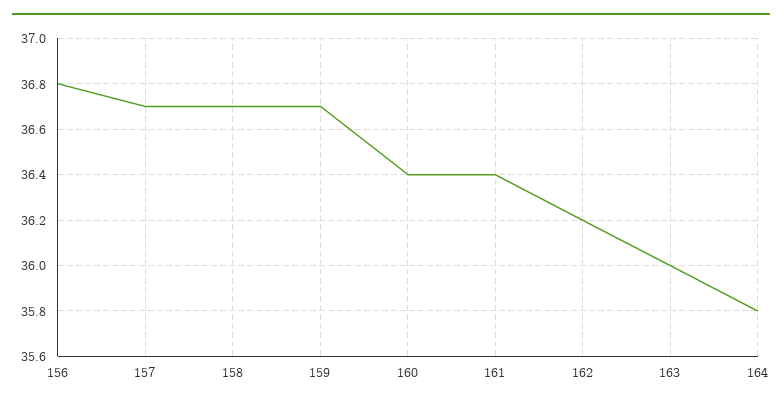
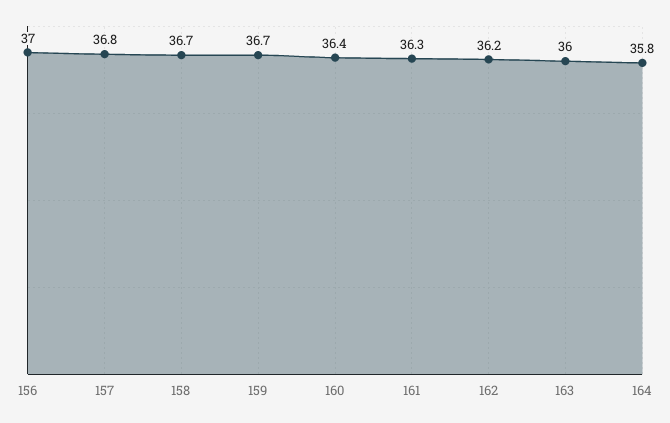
156: 36.8 -> 37
157: 36.7 -> 36.8
161: 36.4 -> 36.3

